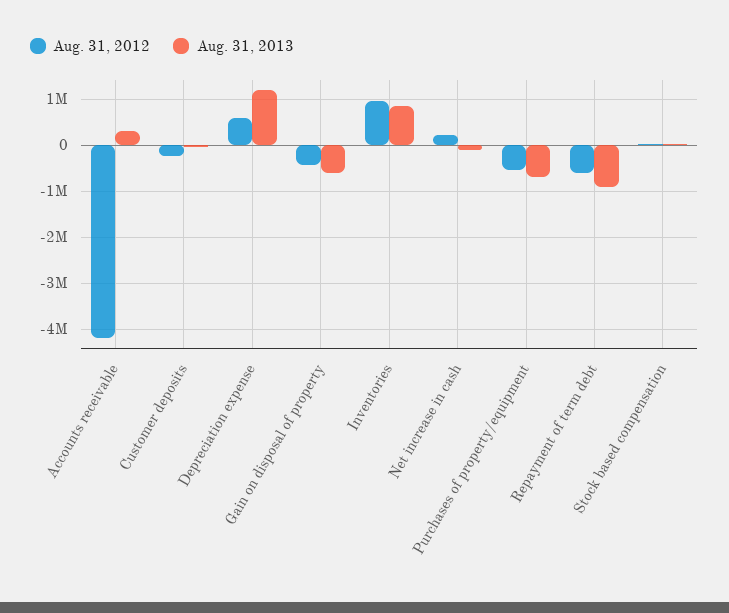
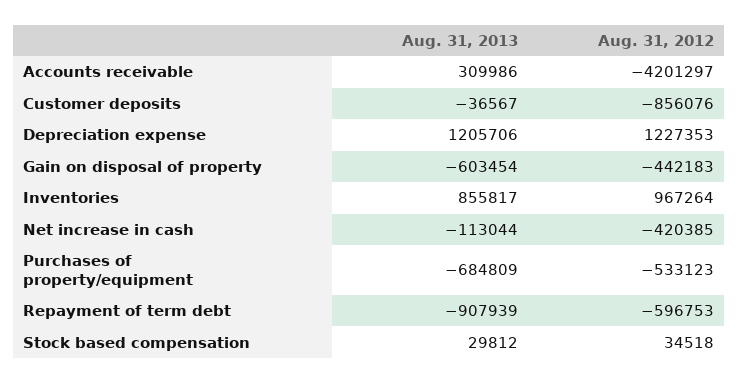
Aug. 31, 2012, Customer deposits: -200000 -> -856076
Aug. 31, 2012, Depreciation expense: 600000 -> 1227353
Aug. 31, 2012, Net increase in cash: 200000 -> -420385

